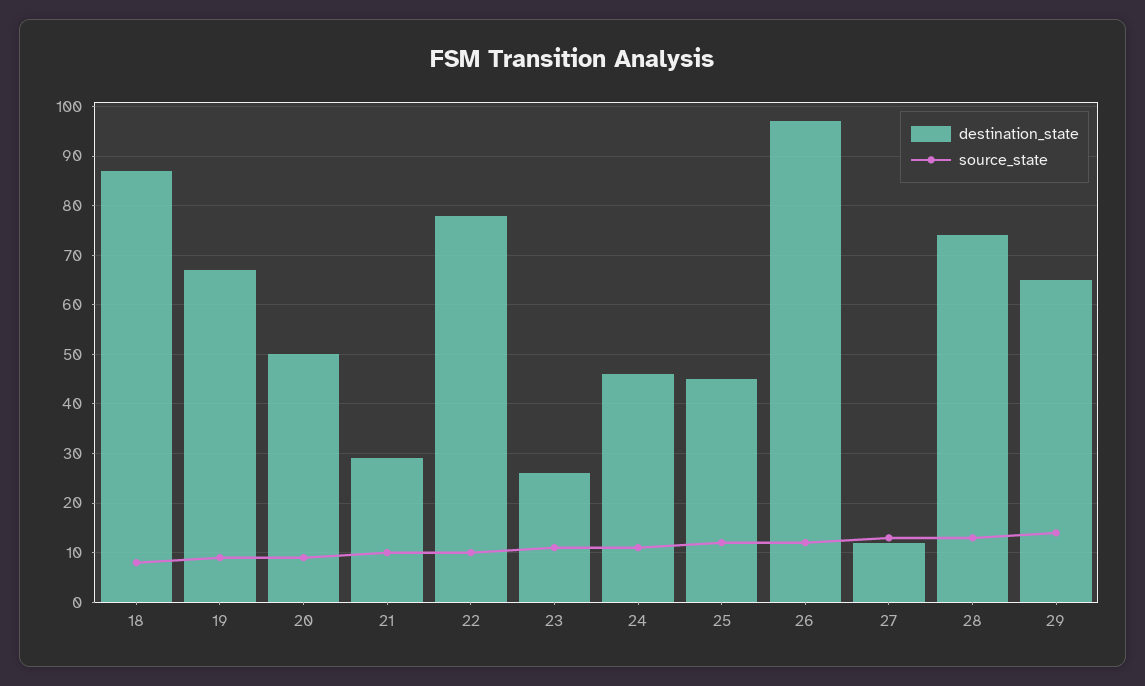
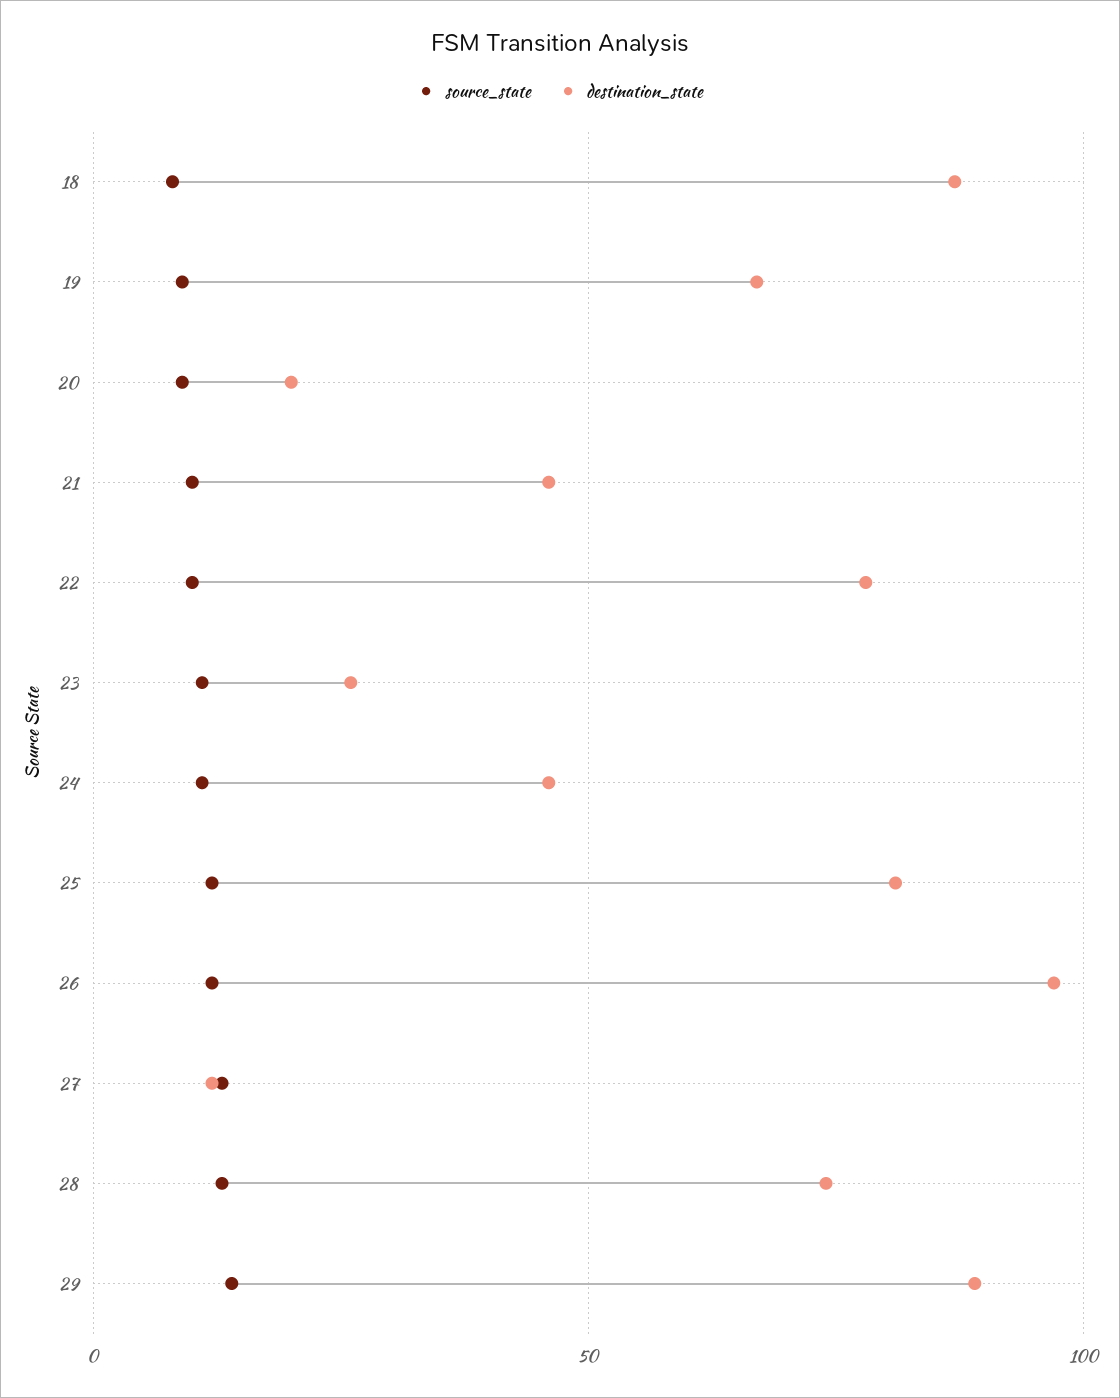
destination_state, 20: 50 -> 20
destination_state, 21: 30 -> 45
destination_state, 25: 45 -> 80
destination_state, 29: 65 -> 90

